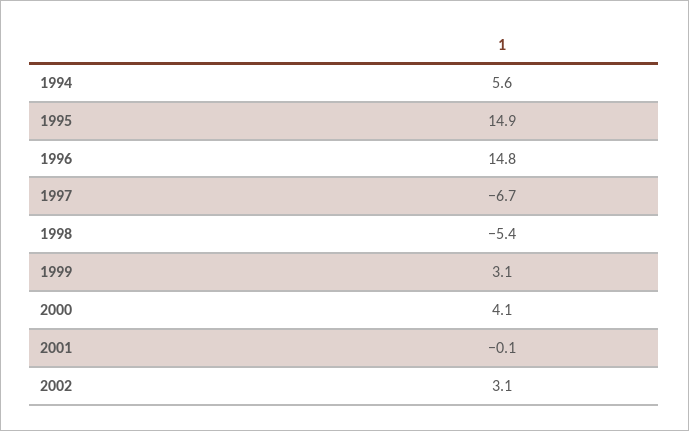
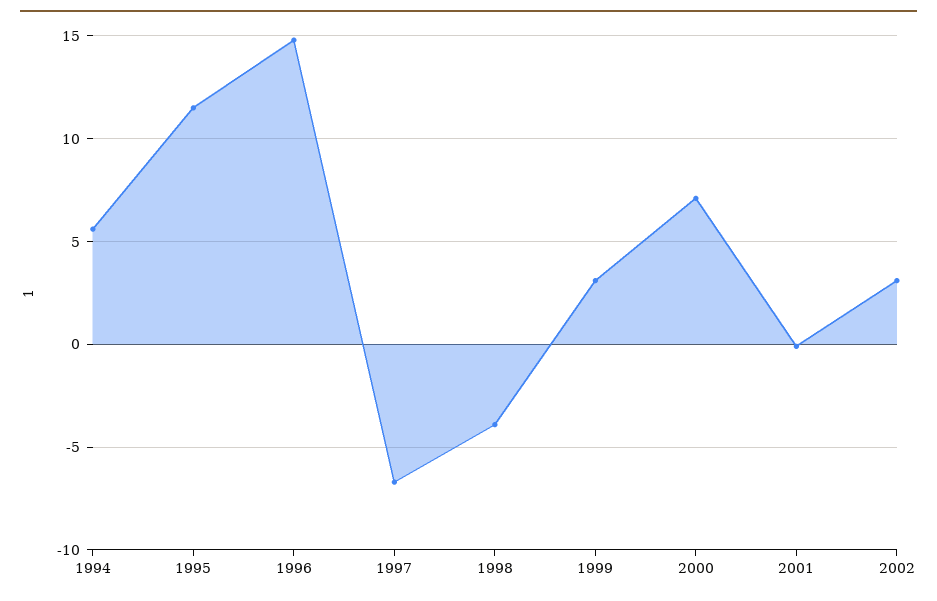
1995: 14.9 -> 11.5
1998: -5.4 -> -4
2000: 4.1 -> 7

